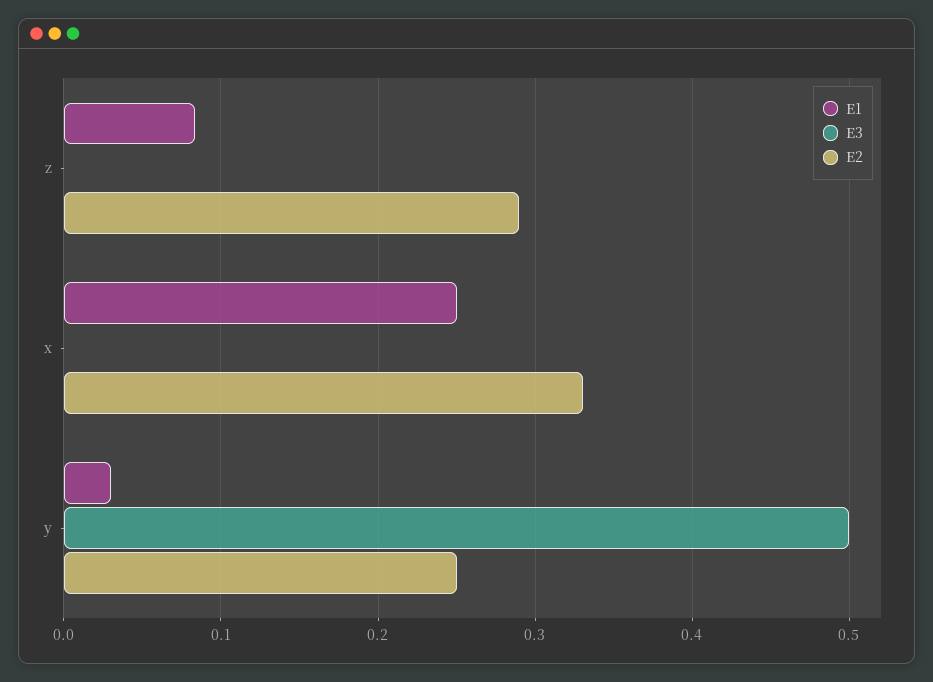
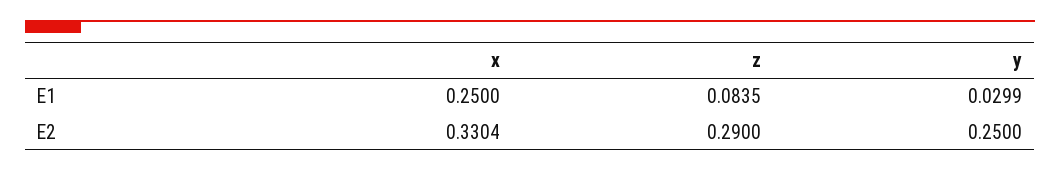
E3, z: 0 -> none
E3, x: 0 -> none
E3, y: 0.5 -> none

